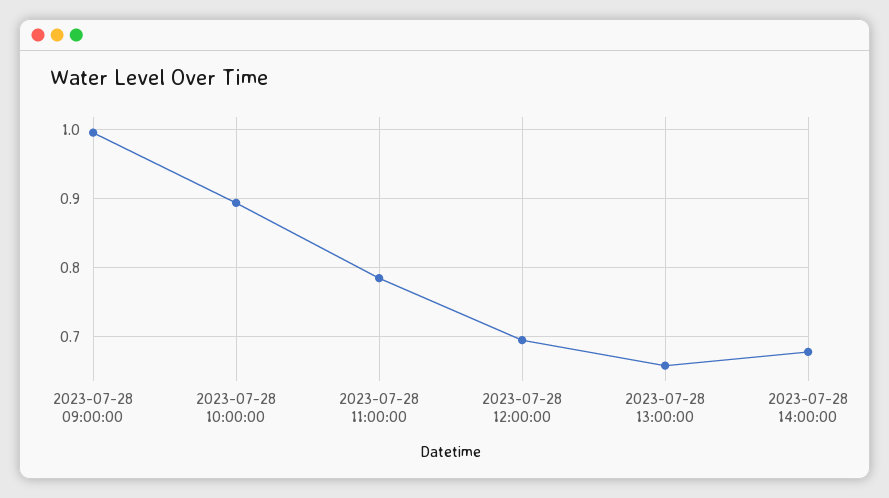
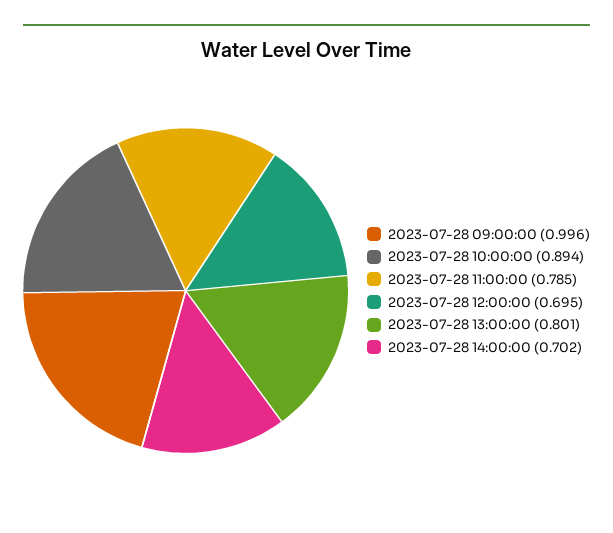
2023-07-28 13:00:00: 0.66 -> 0.801
2023-07-28 14:00:00: 0.68 -> 0.702

